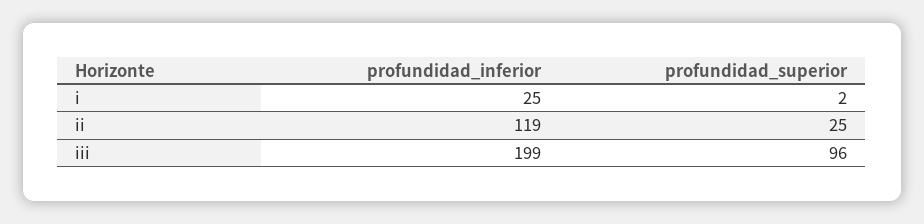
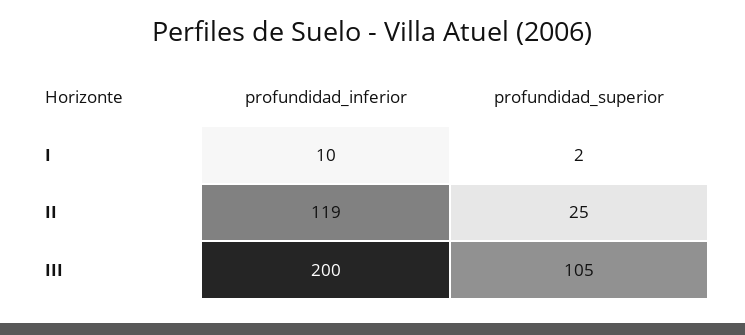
profundidad_inferior, i: 25 -> 10
profundidad_inferior, iii: 199 -> 200
profundidad_superior, iii: 96 -> 105

